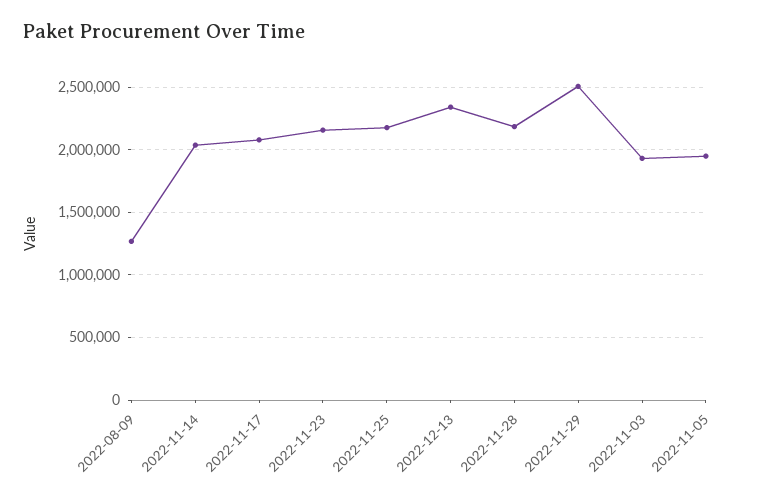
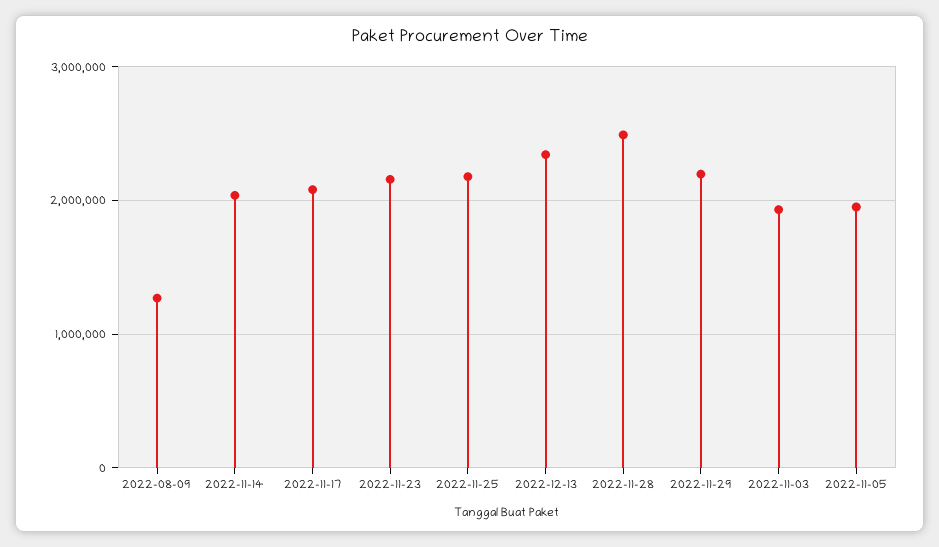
2022-11-28: 2200000 -> 2500000
2022-11-29: 2500000 -> 2200000

